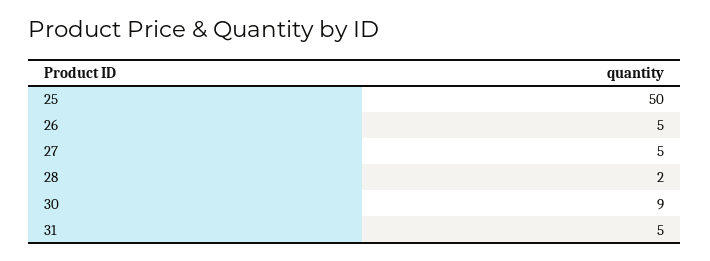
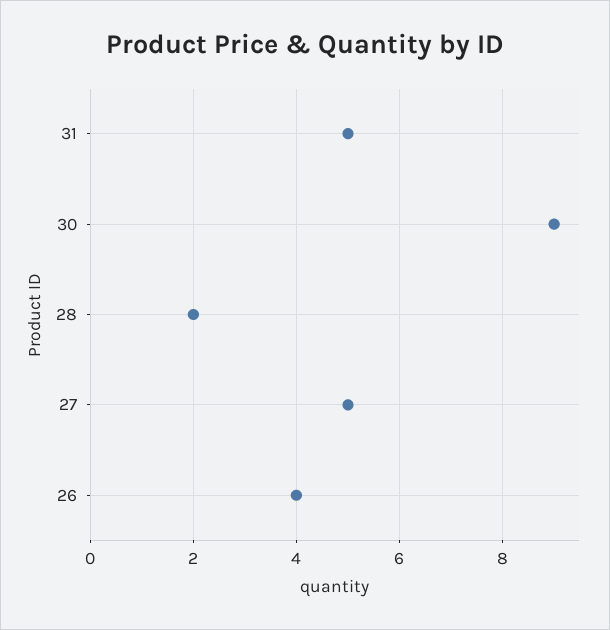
25: 50 -> none
26: 5 -> 4

